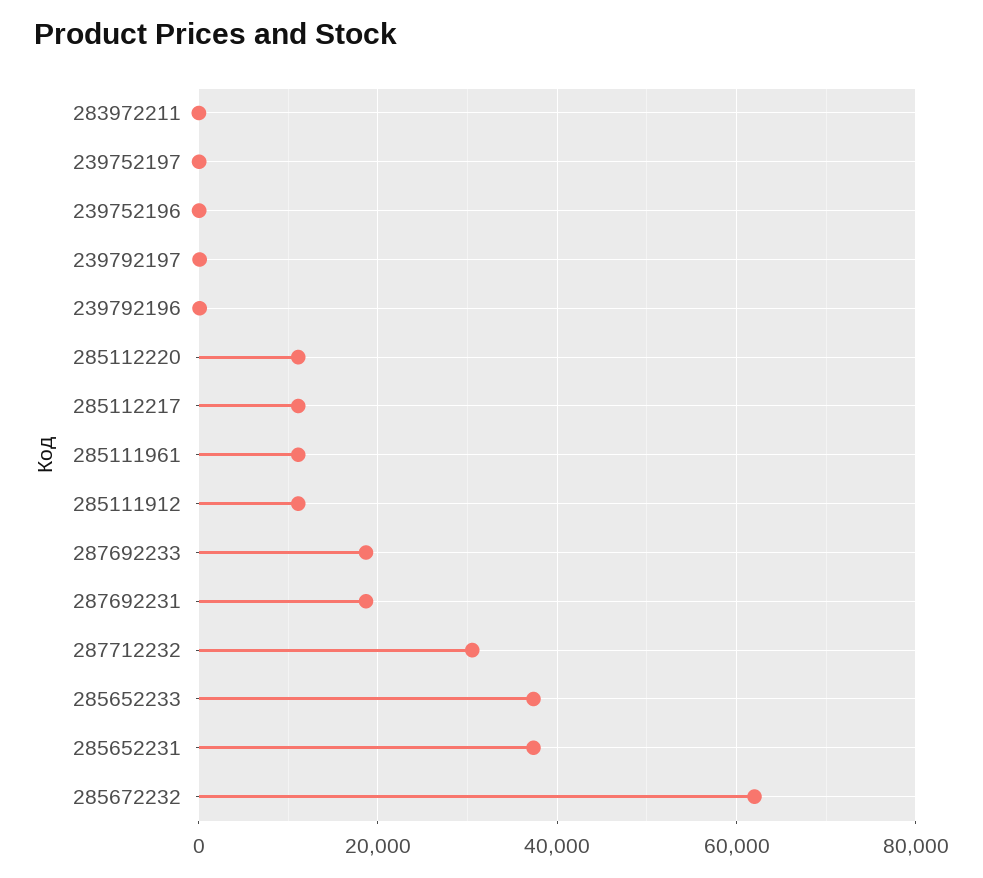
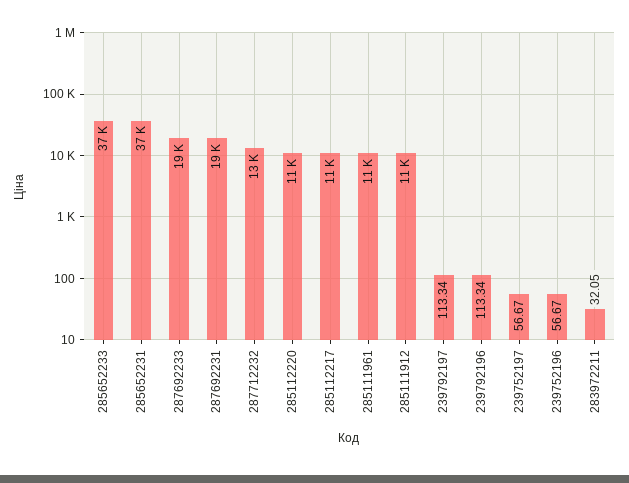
287712232: 30000 -> 13000
285672232: 62000 -> none

